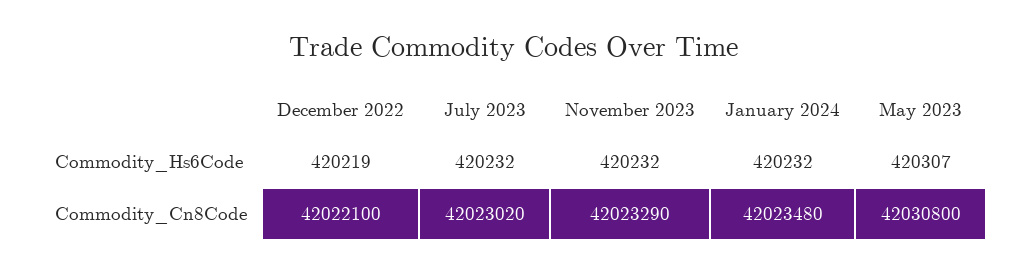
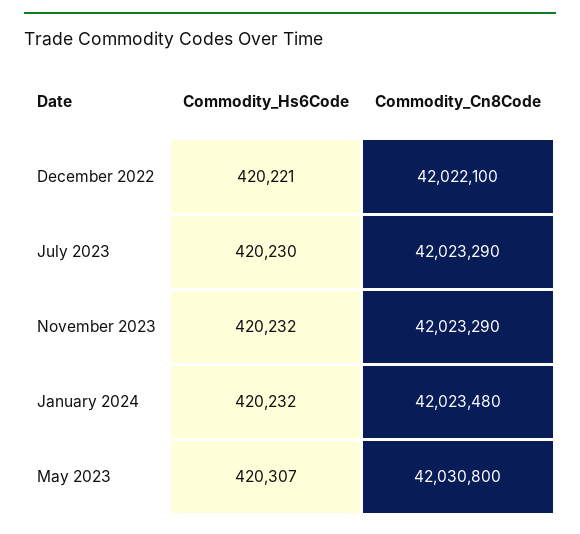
December 2022, Commodity_Hs6Code: 420219 -> 420221
July 2023, Commodity_Hs6Code: 420232 -> 420230
July 2023, Commodity_Cn8Code: 42023020 -> 42023290

